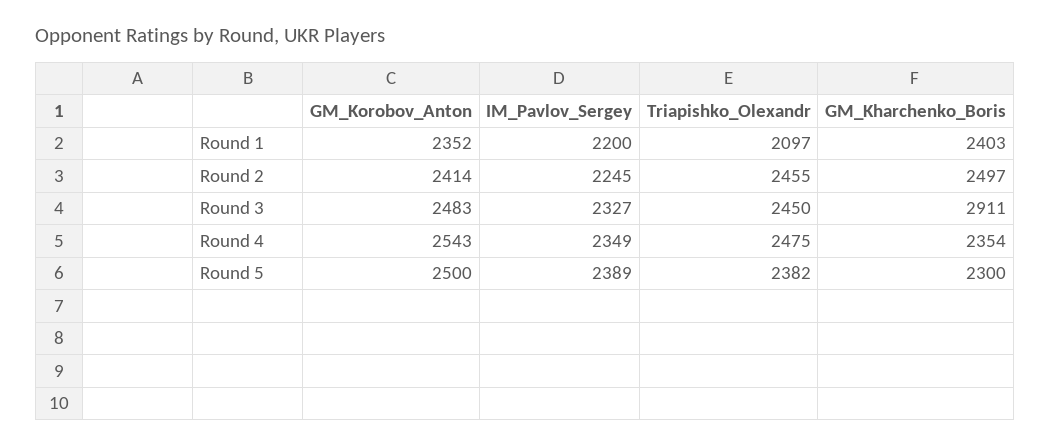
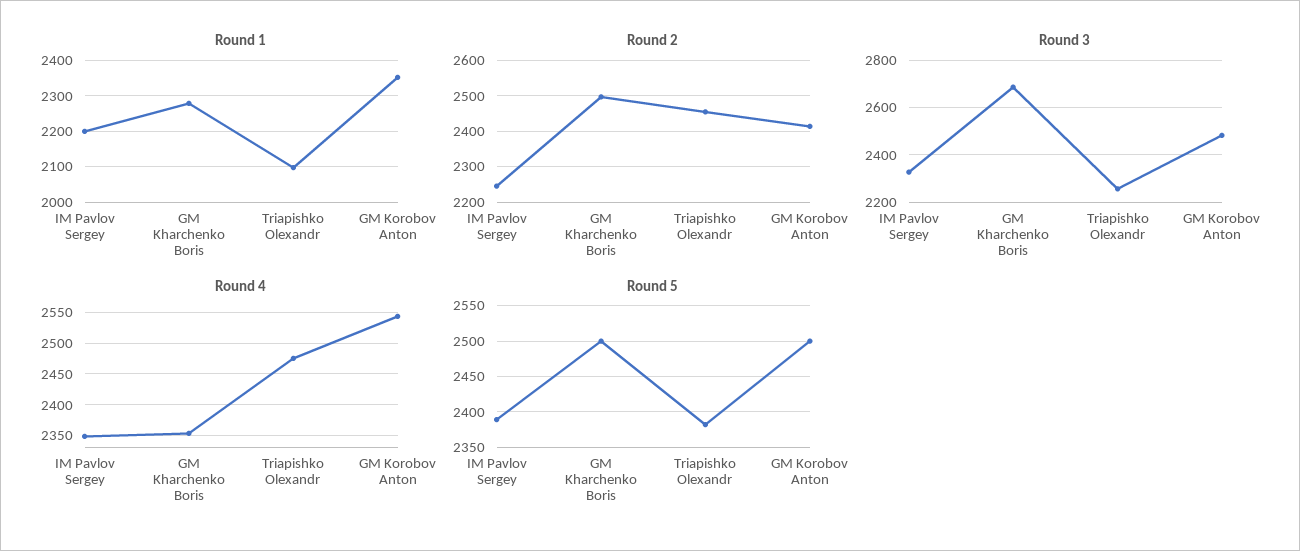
Round 1, GM_Kharchenko_Boris: 2403 -> 2280
Round 3, Triapishko_Olexandr: 2450 -> 2250
Round 3, GM_Kharchenko_Boris: 2911 -> 2700
Round 5, GM_Kharchenko_Boris: 2300 -> 2500

